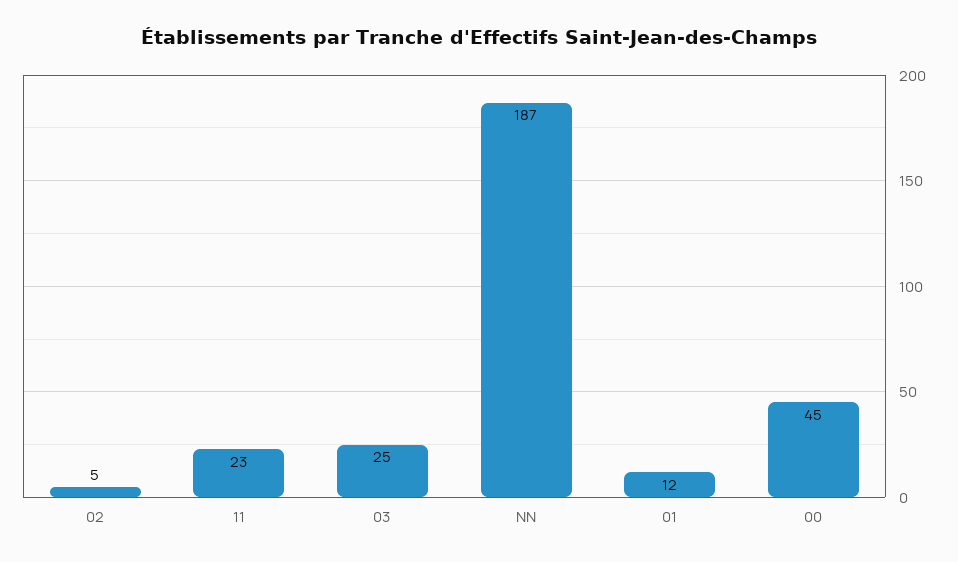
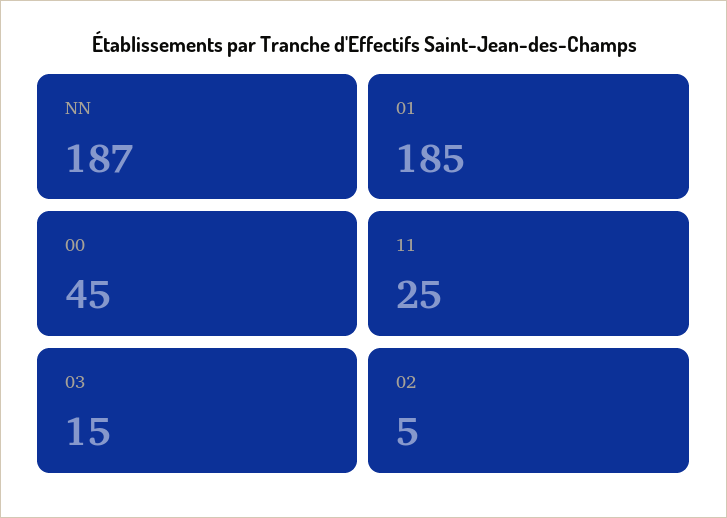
11: 23 -> 25
03: 25 -> 15
01: 12 -> 185

